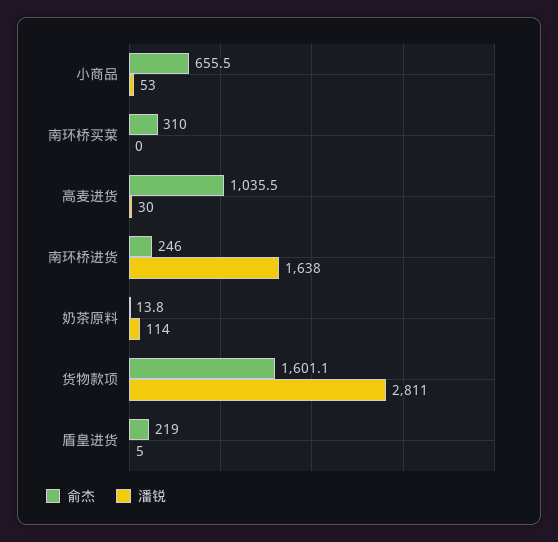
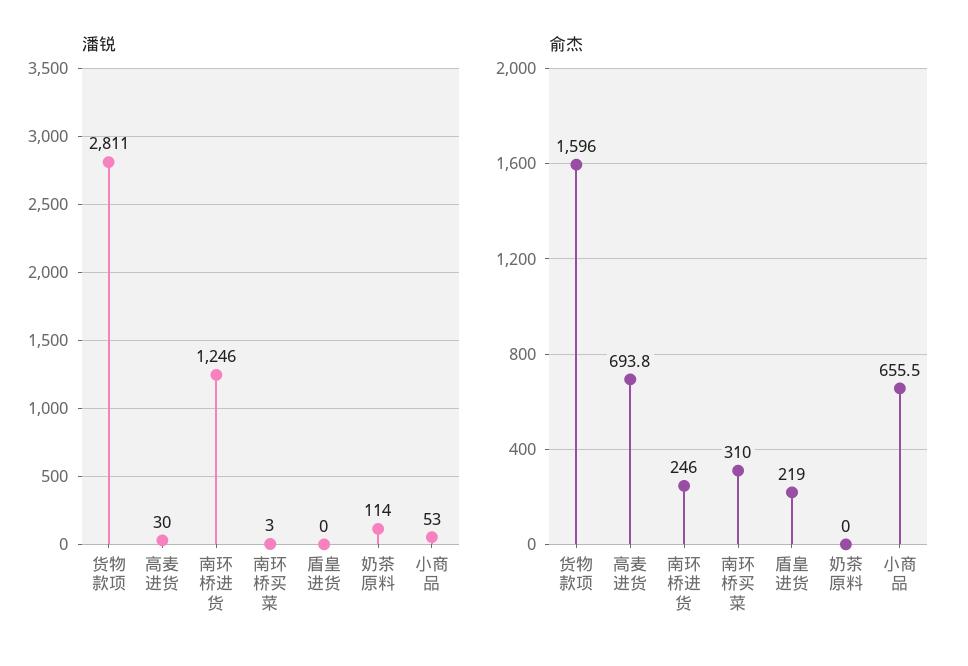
潘锐, 南环桥买菜: 0 -> 3
俞杰, 高麦进货: 1035.5 -> 693.8
潘锐, 南环桥进货: 1638 -> 1246
俞杰, 奶茶原料: 13.8 -> 0
俞杰, 货物款项: 1601.1 -> 1596
潘锐, 盾皇进货: 5 -> 0

